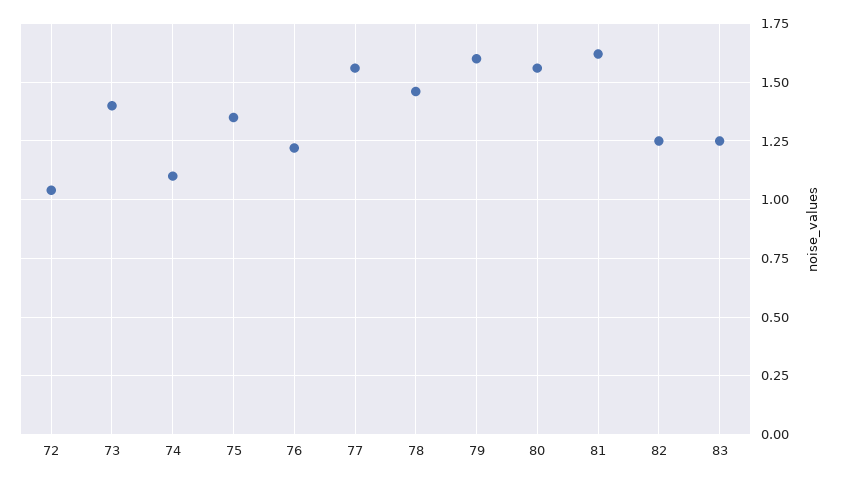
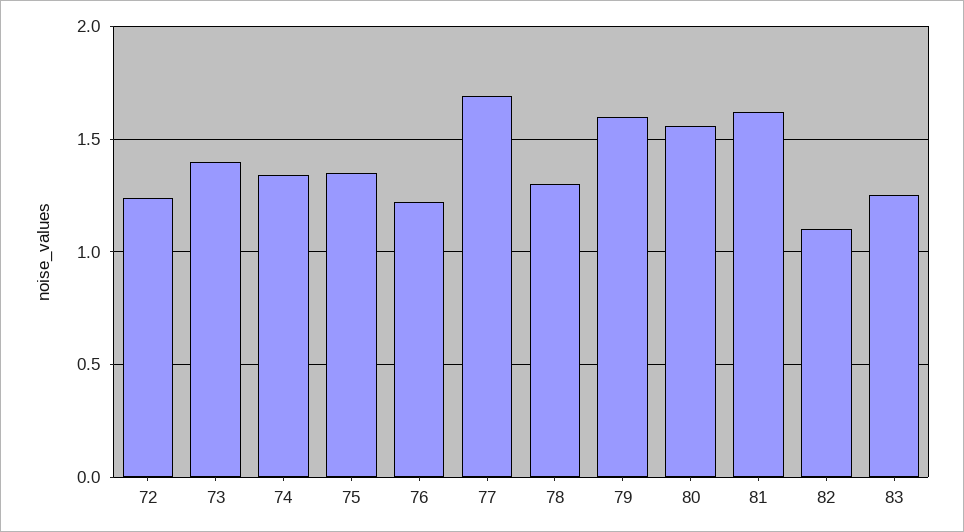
72: 1.05 -> 1.25
74: 1.1 -> 1.35
77: 1.55 -> 1.7
78: 1.45 -> 1.3
82: 1.25 -> 1.1

